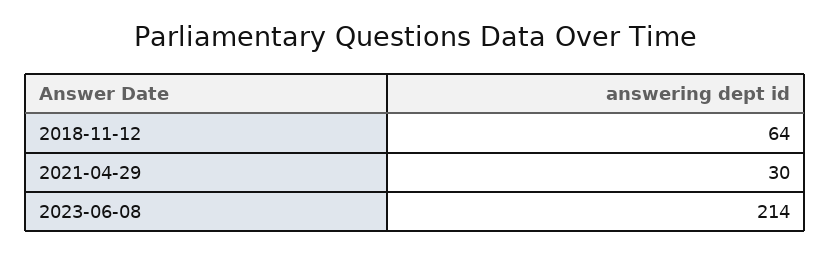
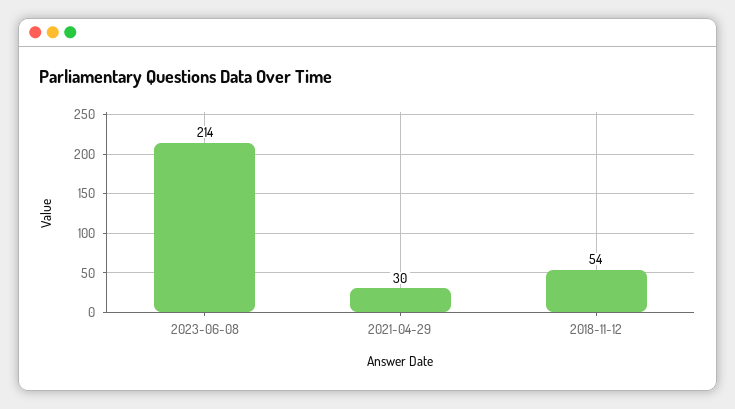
2018-11-12: 64 -> 54

